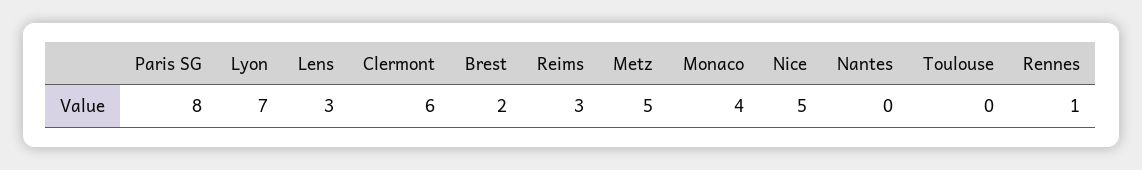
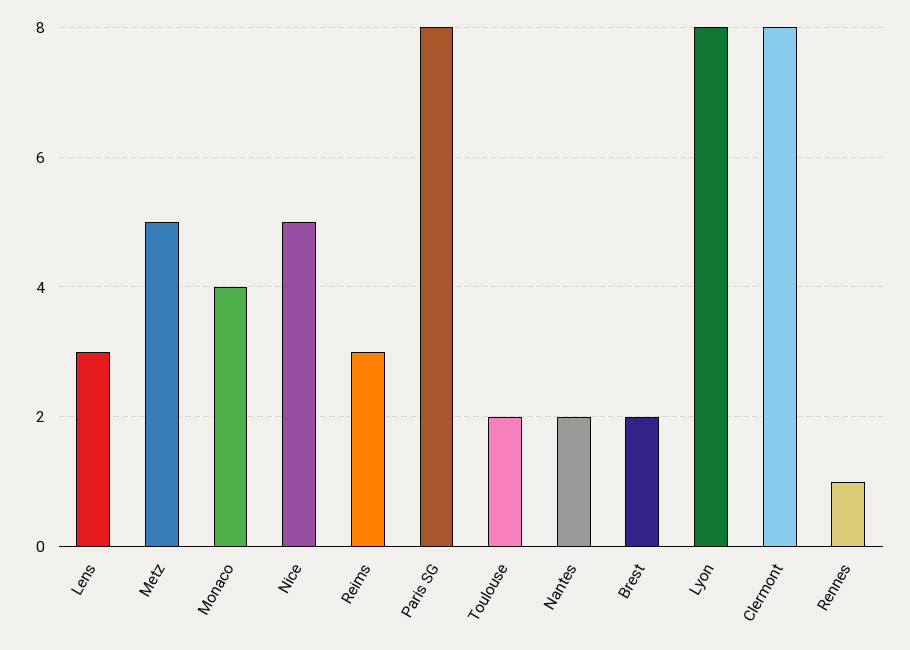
Lyon: 7 -> 8
Clermont: 6 -> 8
Nantes: 0 -> 2
Toulouse: 0 -> 2

